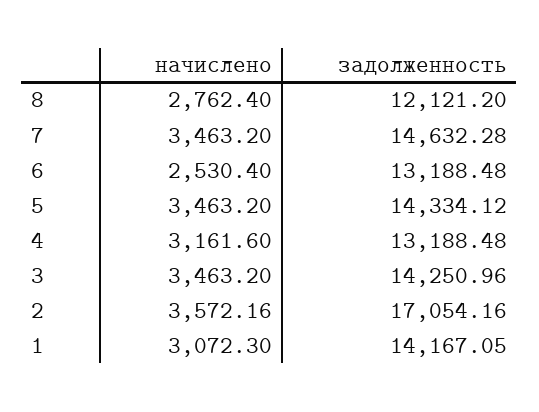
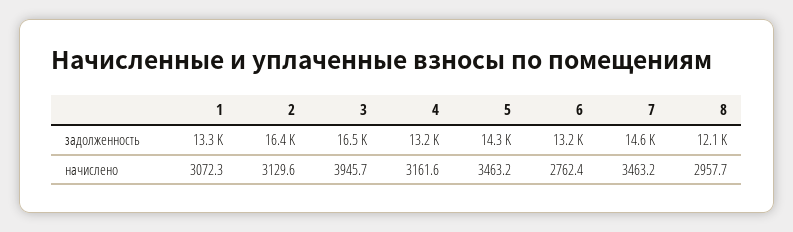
начислено, 8: 2762.4 -> 2957.7
начислено, 6: 2530.4 -> 2762.4
начислено, 3: 3463.2 -> 3945.7
задолженность, 3: 14250.96 -> 16500
начислено, 2: 3572.16 -> 3129.6
задолженность, 2: 17054.16 -> 16400
задолженность, 1: 14167.05 -> 13300

